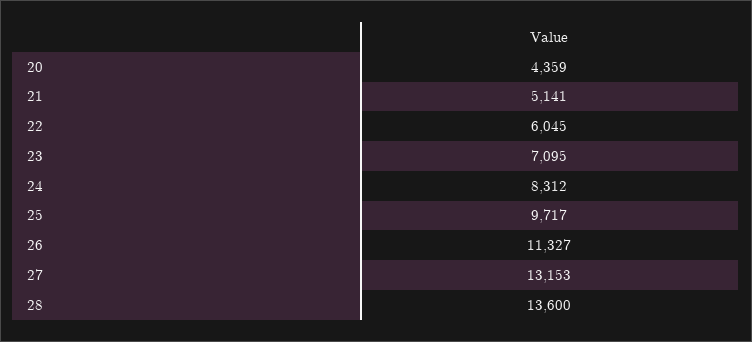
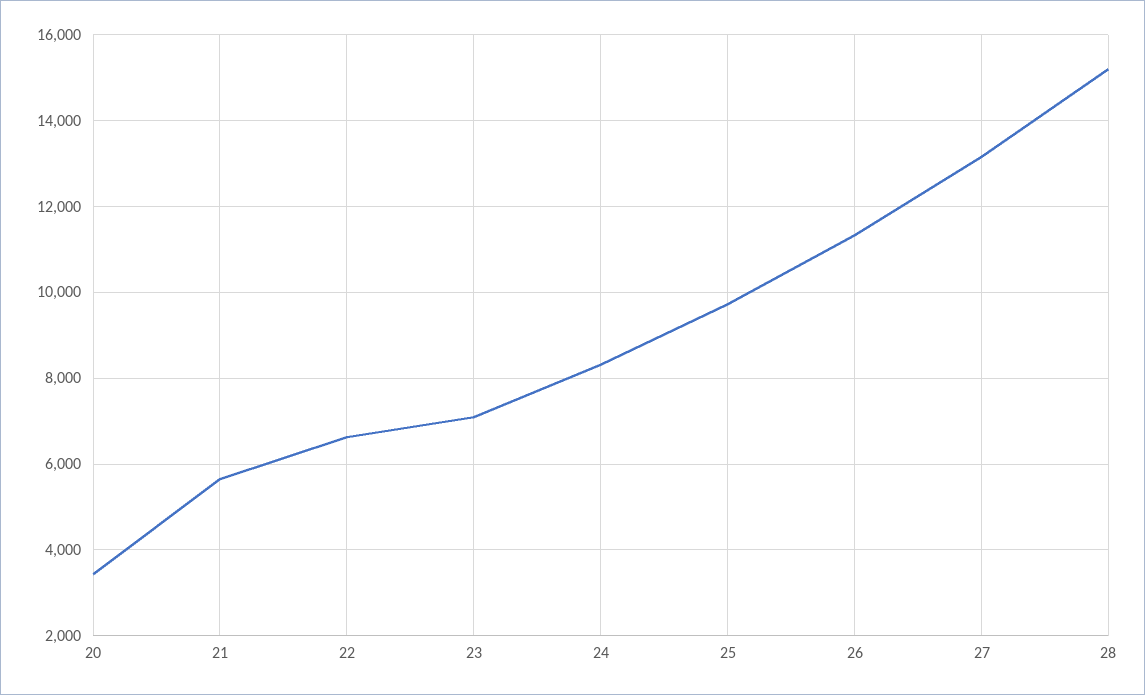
20: 4359 -> 3400
21: 5141 -> 5600
22: 6045 -> 6600
28: 13600 -> 15200

